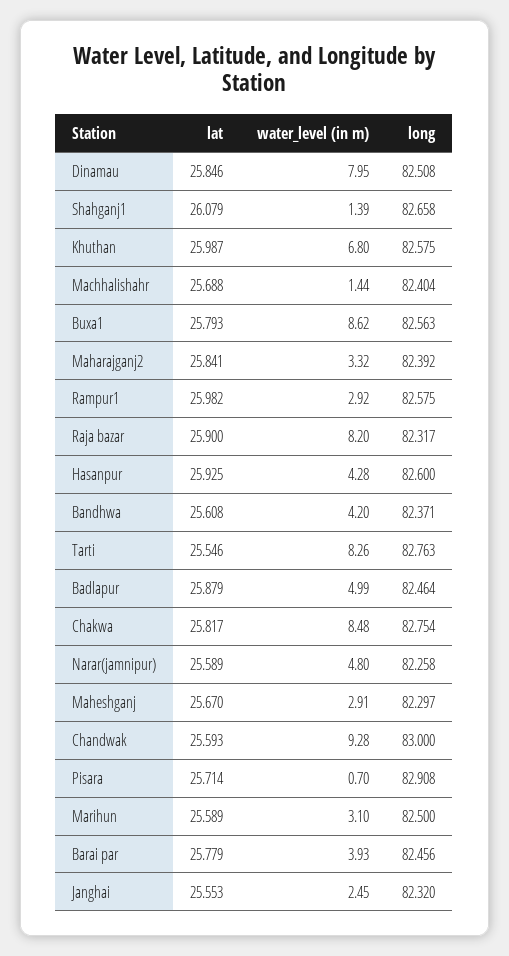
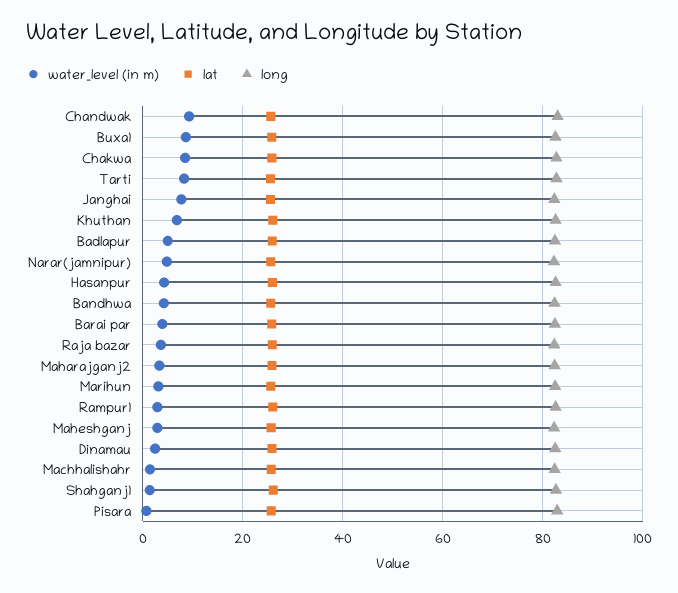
water_level (in m), Dinamau: 7.95 -> 2
water_level (in m), Raja bazar: 8.2 -> 4
water_level (in m), Janghai: 2.45 -> 8

